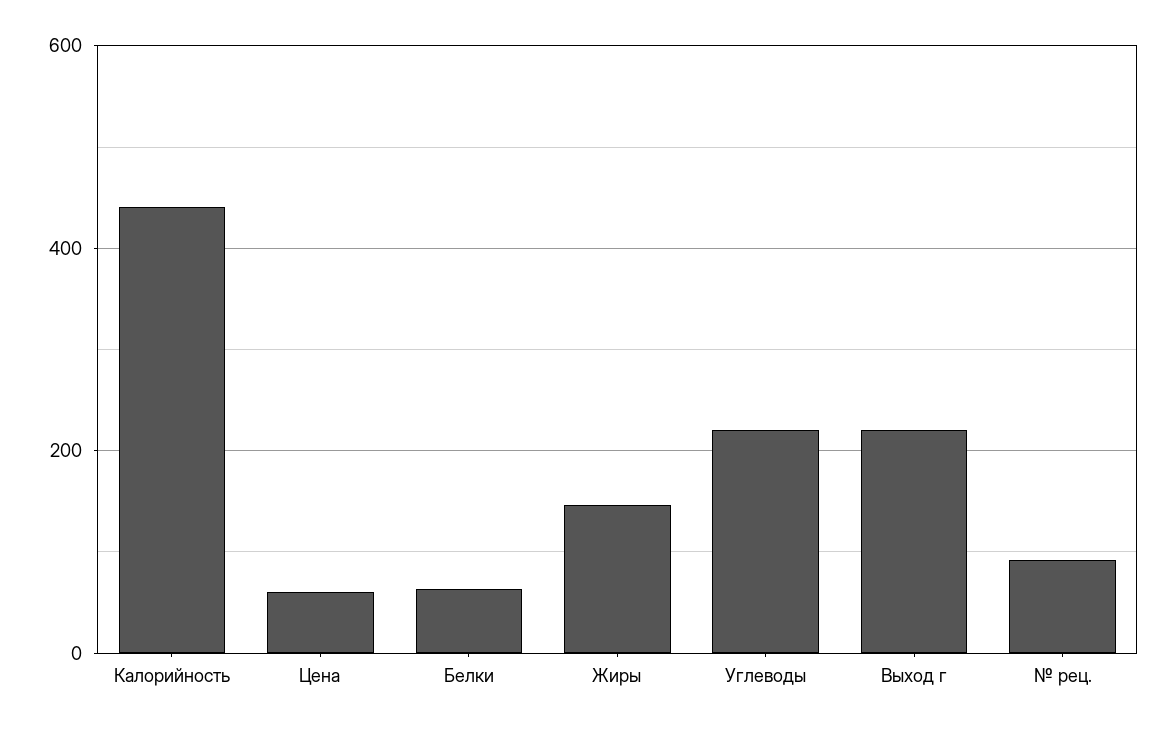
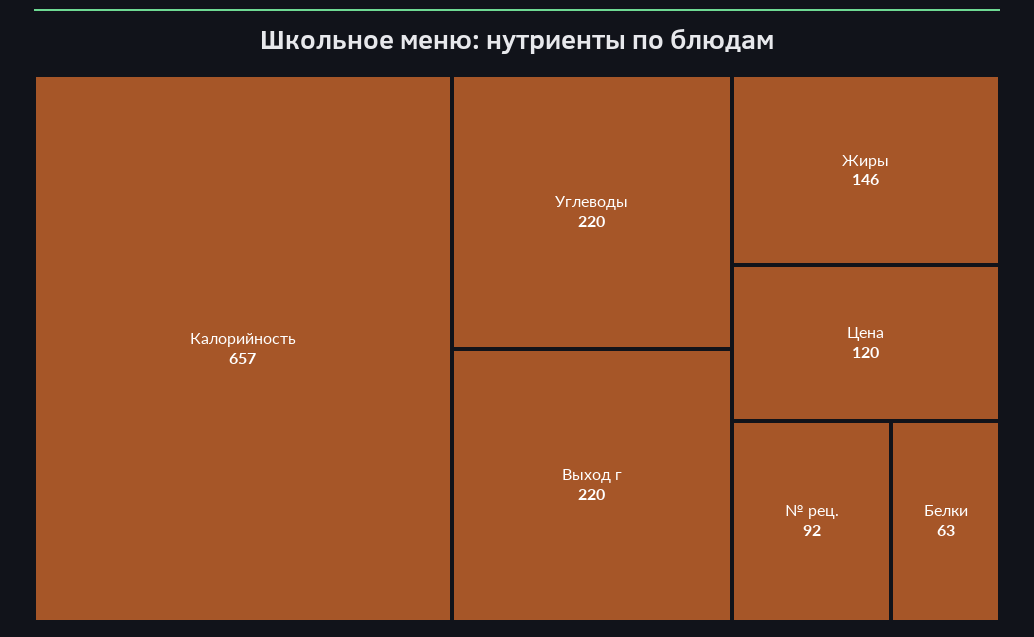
Калорийность: 440 -> 657
Цена: 60 -> 120

